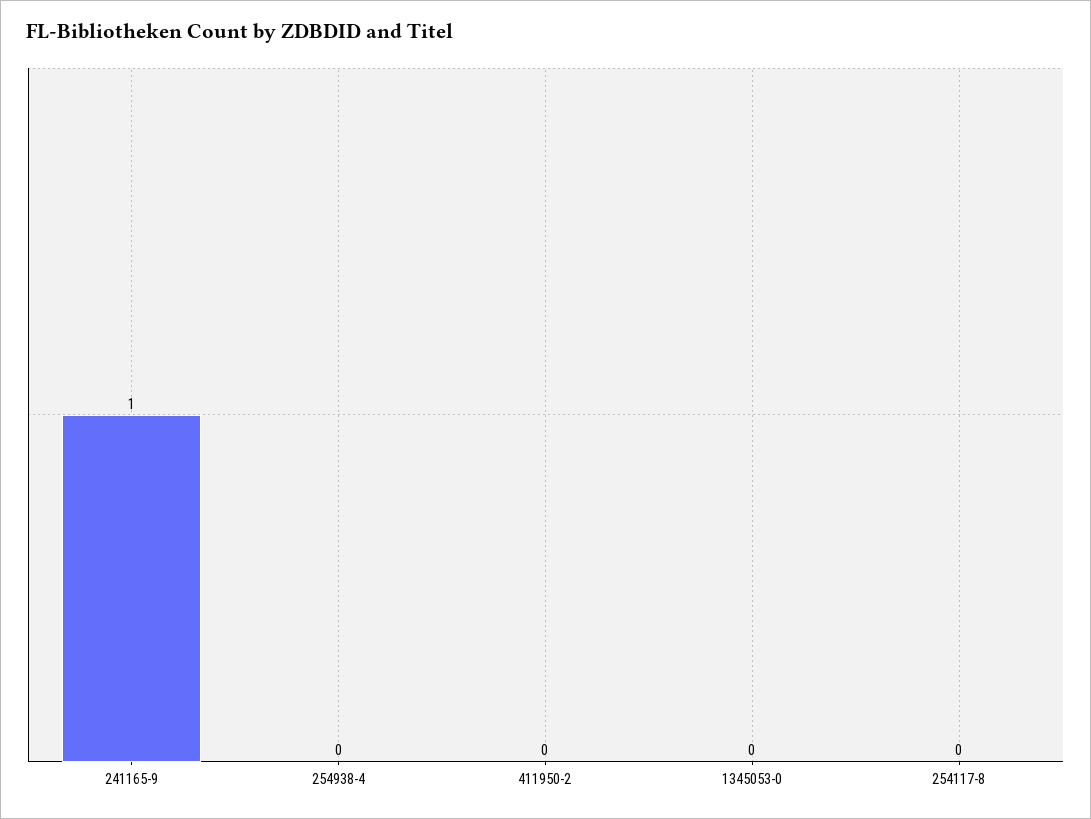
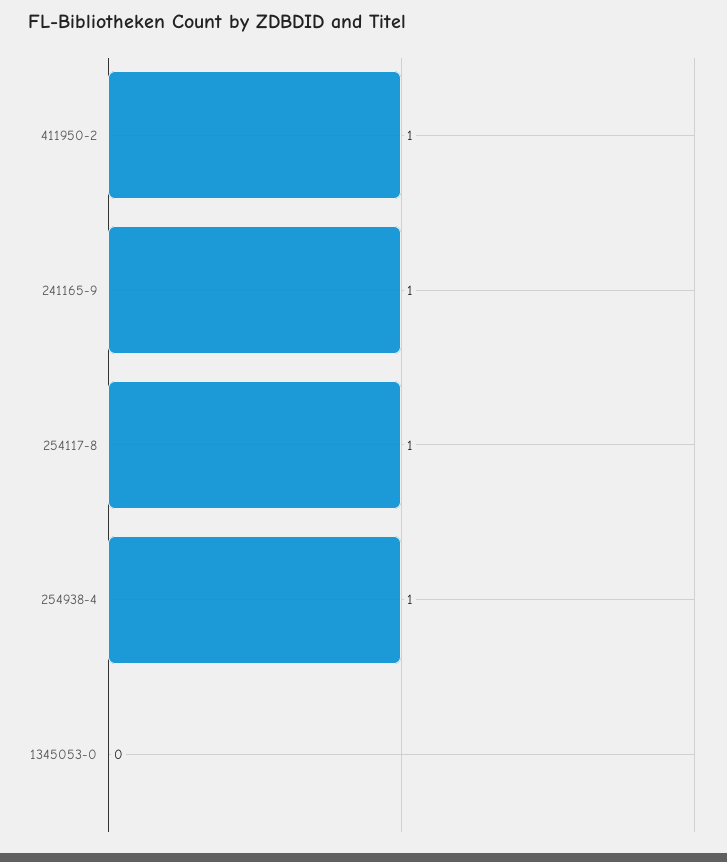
254938-4: 0 -> 1
411950-2: 0 -> 1
254117-8: 0 -> 1

